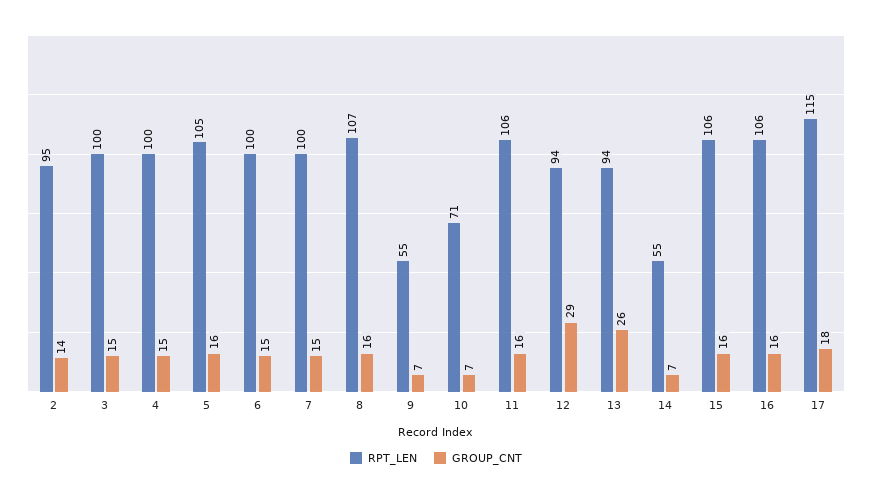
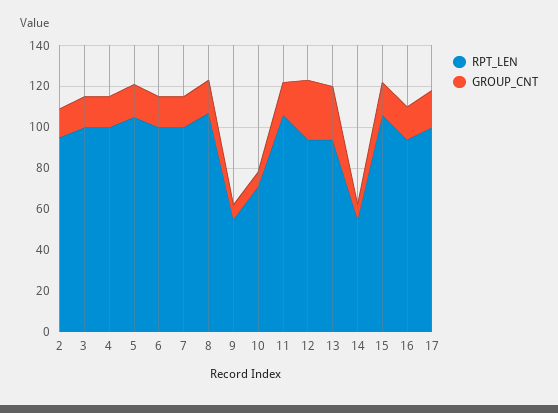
RPT_LEN, 16: 106 -> 95
RPT_LEN, 17: 115 -> 100

